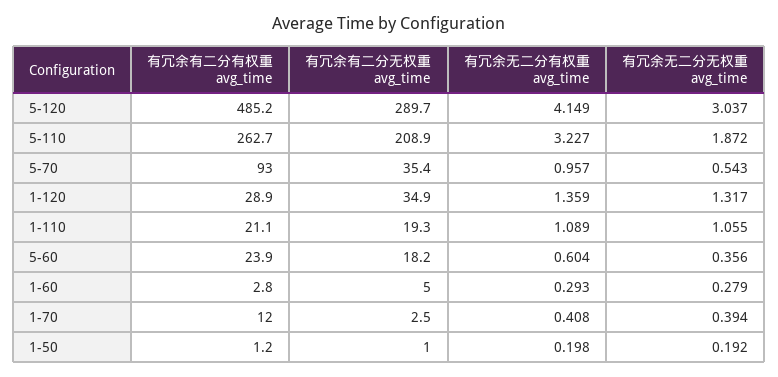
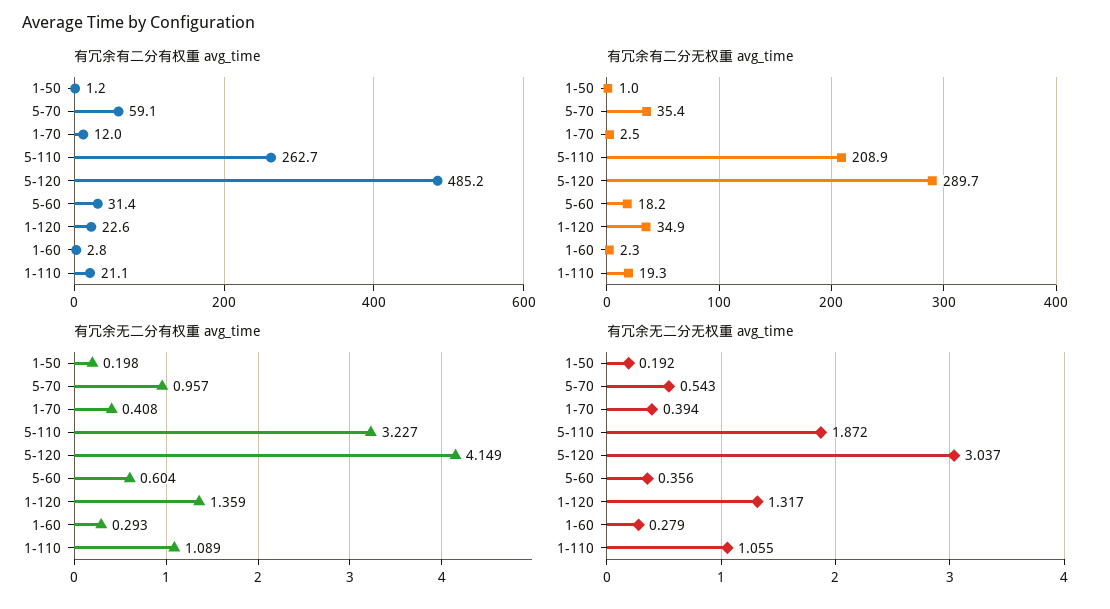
有冗余有二分有权重 avg_time, 5-70: 93 -> 59.1
有冗余有二分有权重 avg_time, 1-120: 28.9 -> 22.6
有冗余有二分有权重 avg_time, 5-60: 23.9 -> 31.4
有冗余有二分无权重 avg_time, 1-60: 5 -> 2.3

